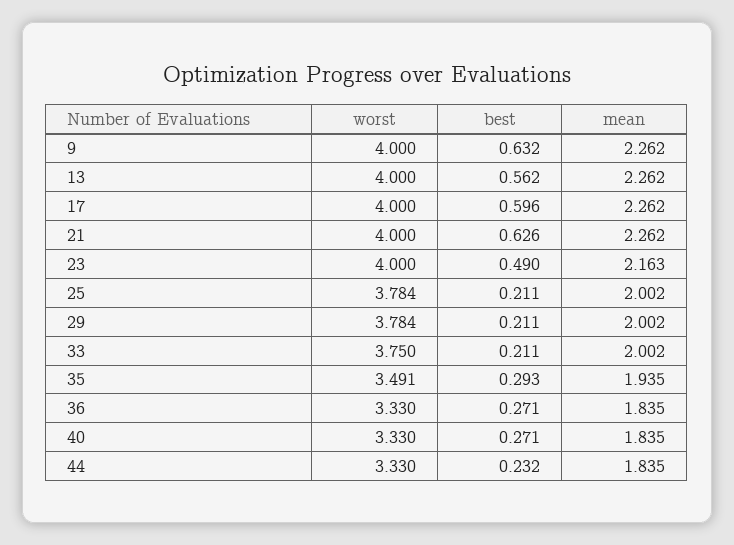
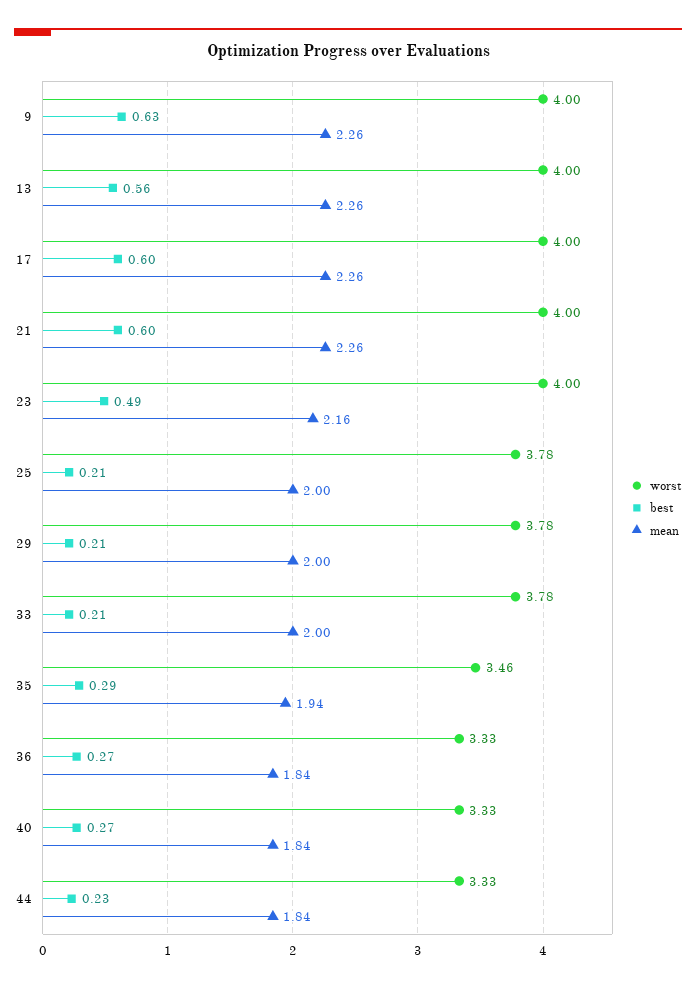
best, 21: 0.626 -> 0.6
worst, 33: 3.75 -> 3.78
worst, 35: 3.491 -> 3.46

